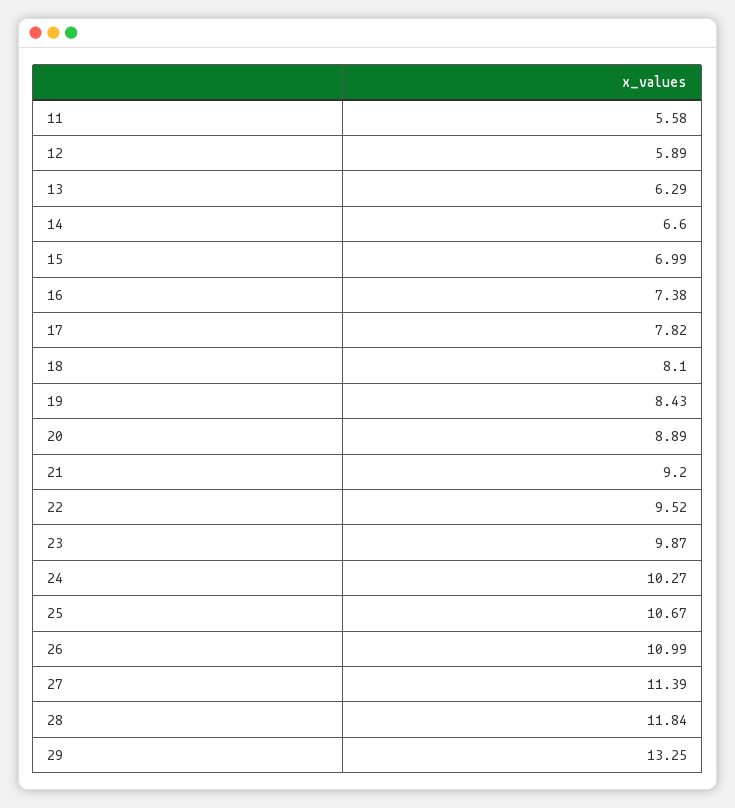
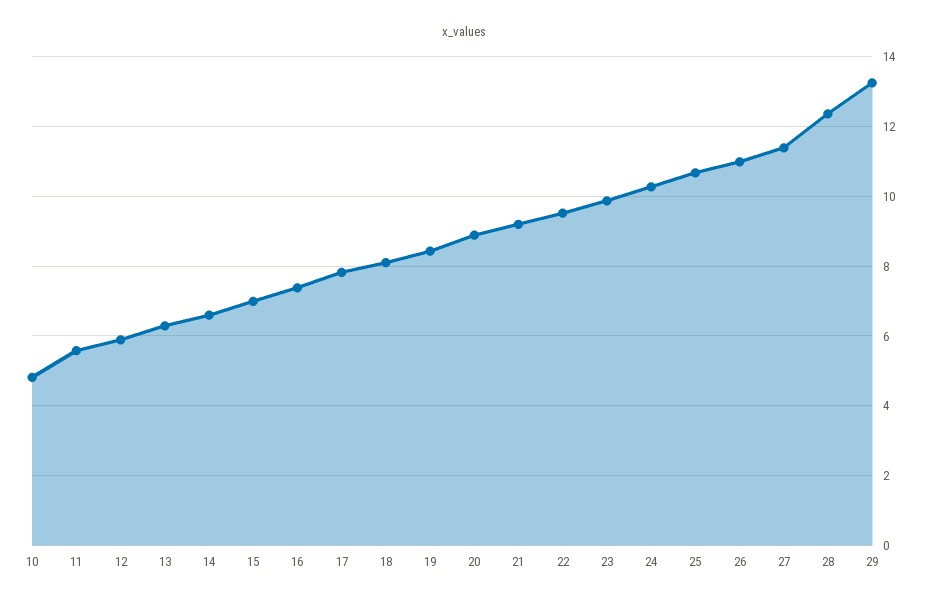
28: 11.84 -> 12.4
10: none -> 4.8

